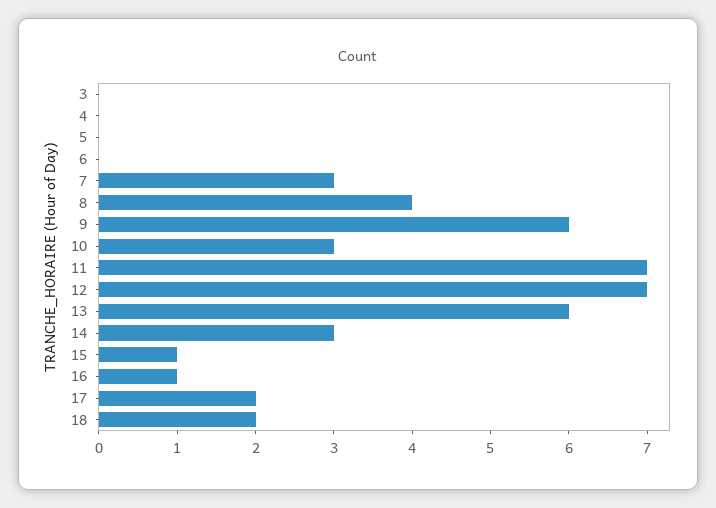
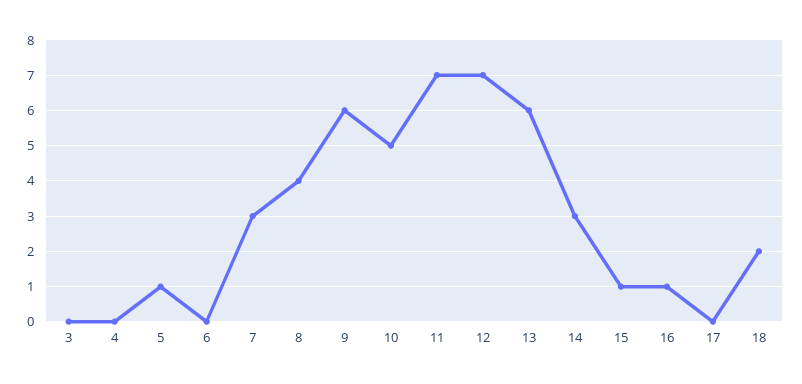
5: 0 -> 1
10: 3 -> 5
17: 2 -> 0

